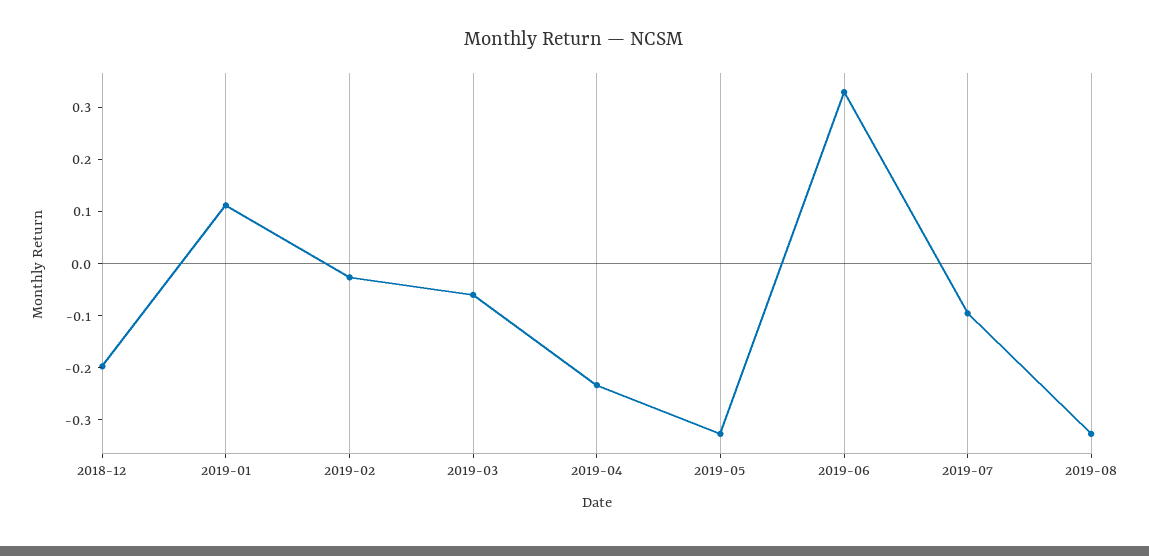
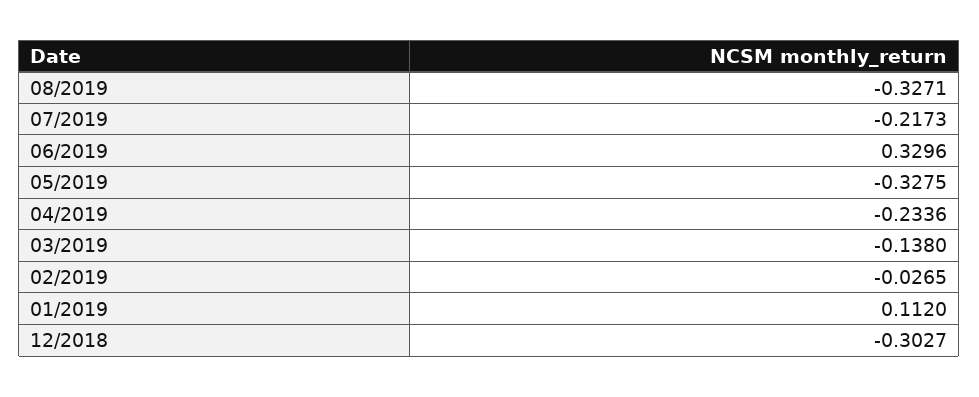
2018-12: -0.2 -> -0.3027
2019-03: -0.06 -> -0.138
2019-07: -0.1 -> -0.2173

